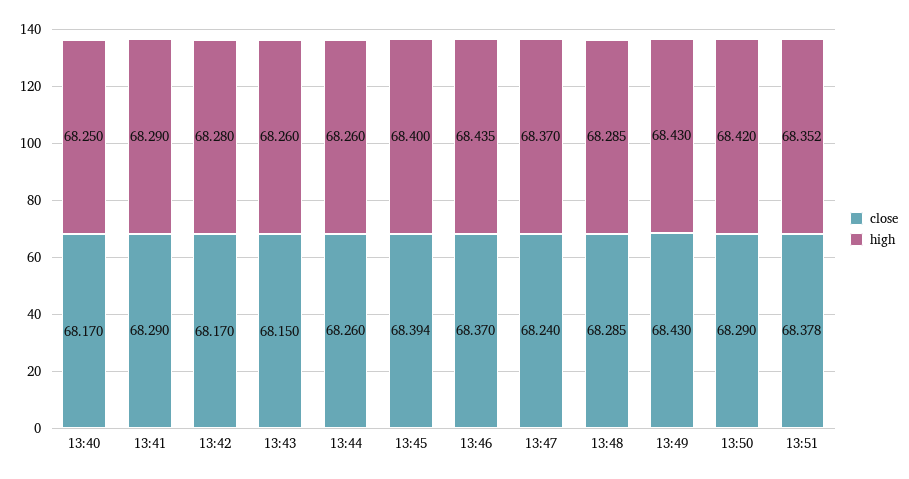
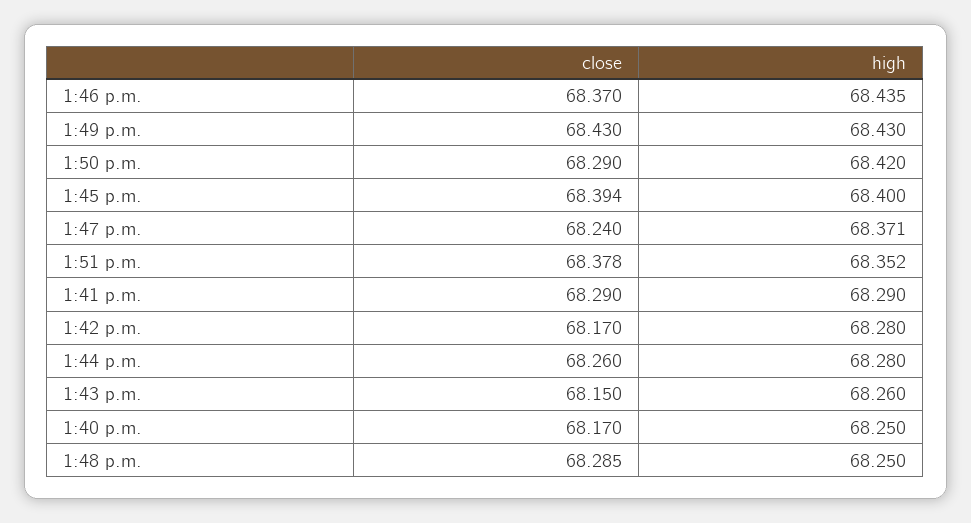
high, 13:44: 68.26 -> 68.28
high, 13:47: 68.37 -> 68.371
high, 13:48: 68.285 -> 68.25

